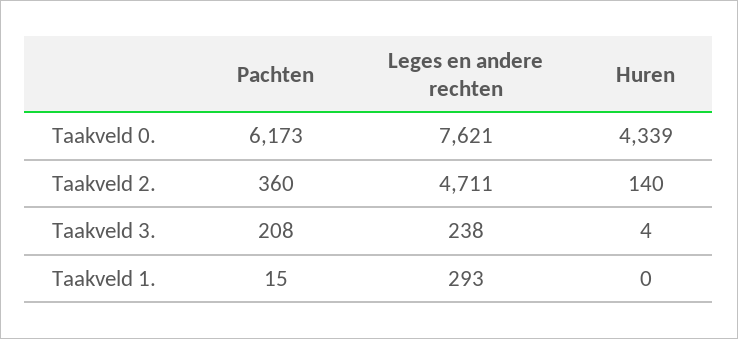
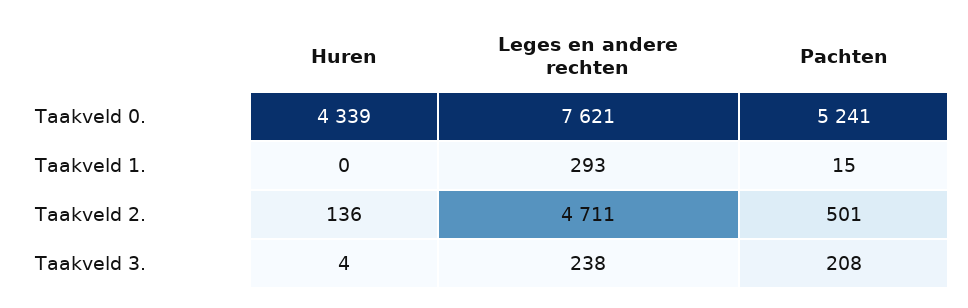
Pachten, Taakveld 0.: 6173 -> 5241
Pachten, Taakveld 2.: 360 -> 501
Huren, Taakveld 2.: 140 -> 136

